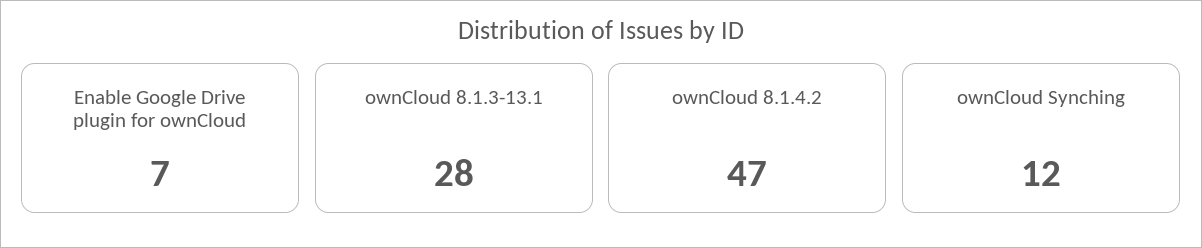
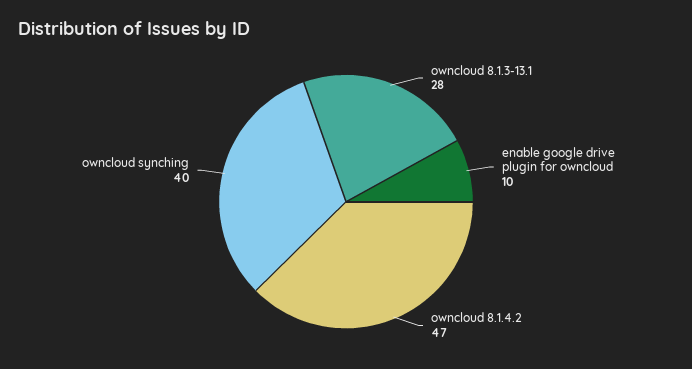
Enable Google Drive plugin for ownCloud: 7 -> 10
ownCloud Synching: 12 -> 40

